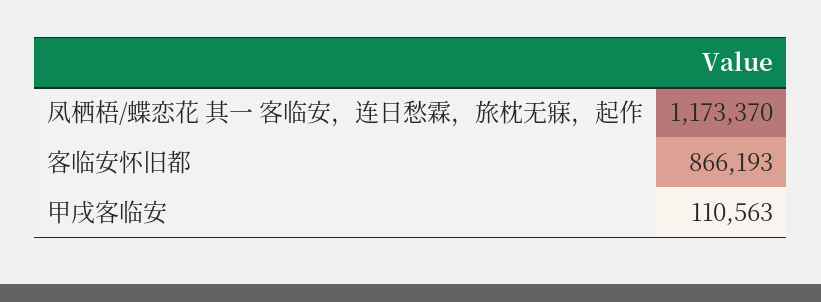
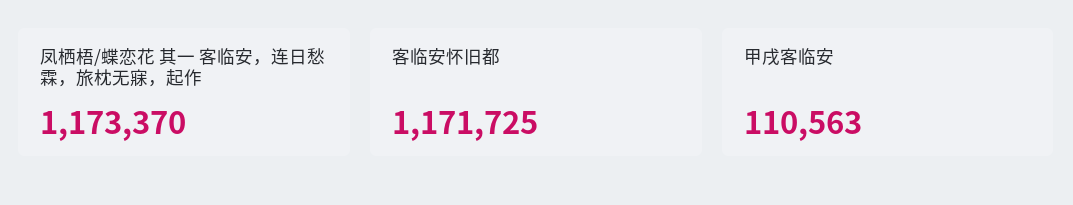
客临安怀旧都: 866193 -> 1171725

